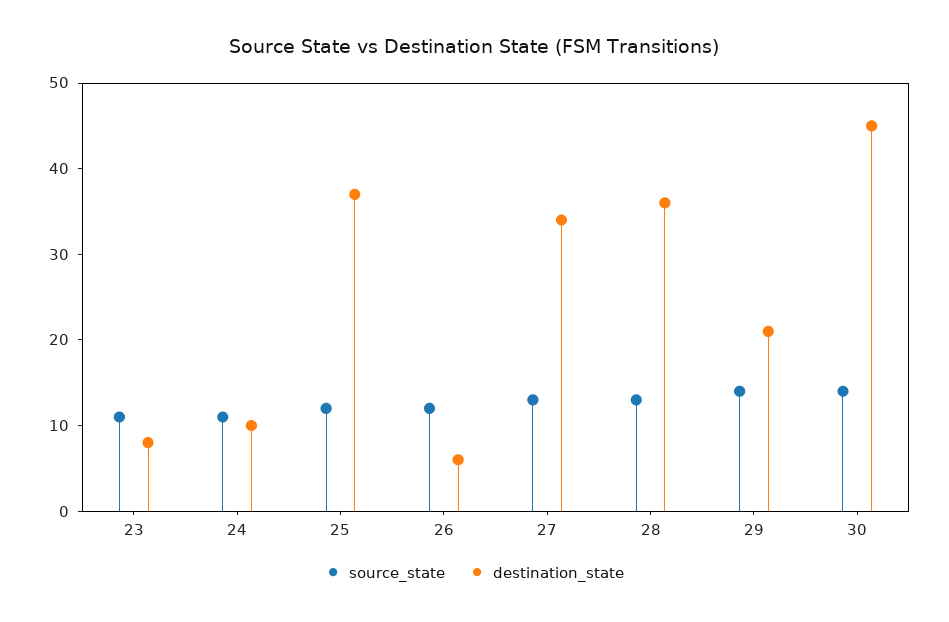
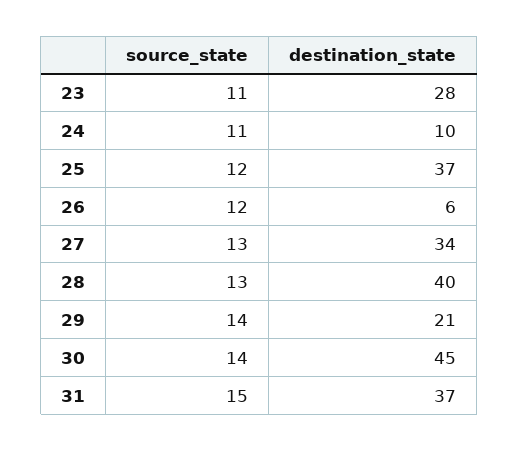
destination_state, 23: 8 -> 28
destination_state, 28: 36 -> 40
source_state, 31: none -> 15
destination_state, 31: none -> 37

